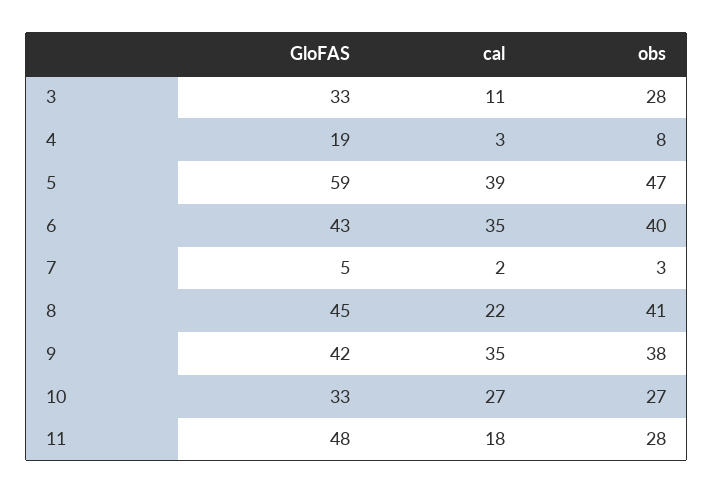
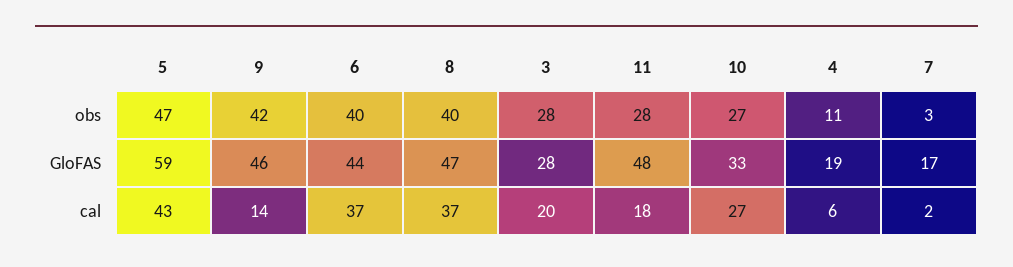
GloFAS, 3: 33 -> 28
cal, 3: 11 -> 20
cal, 4: 3 -> 6
obs, 4: 8 -> 11
cal, 5: 39 -> 43
GloFAS, 6: 43 -> 44
cal, 6: 35 -> 37
GloFAS, 7: 5 -> 17
GloFAS, 8: 45 -> 47
cal, 8: 22 -> 37
obs, 8: 41 -> 40
GloFAS, 9: 42 -> 46
cal, 9: 35 -> 14
obs, 9: 38 -> 42

